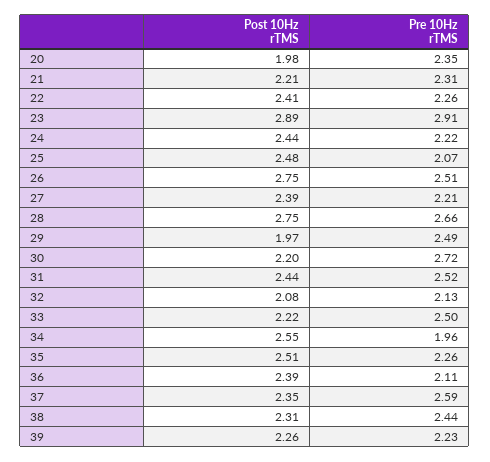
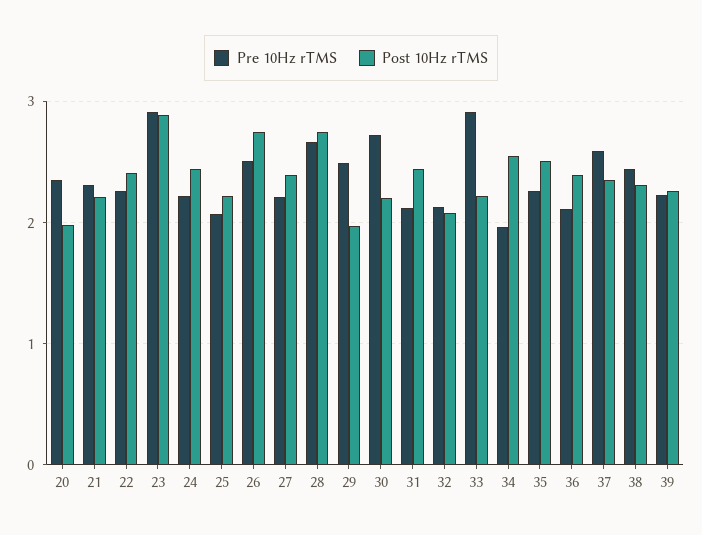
Post 10Hz rTMS, 25: 2.48 -> 2.2
Pre 10Hz rTMS, 31: 2.52 -> 2.1
Pre 10Hz rTMS, 33: 2.5 -> 2.9

